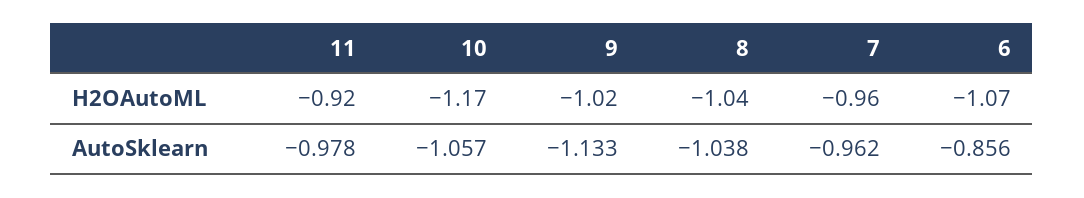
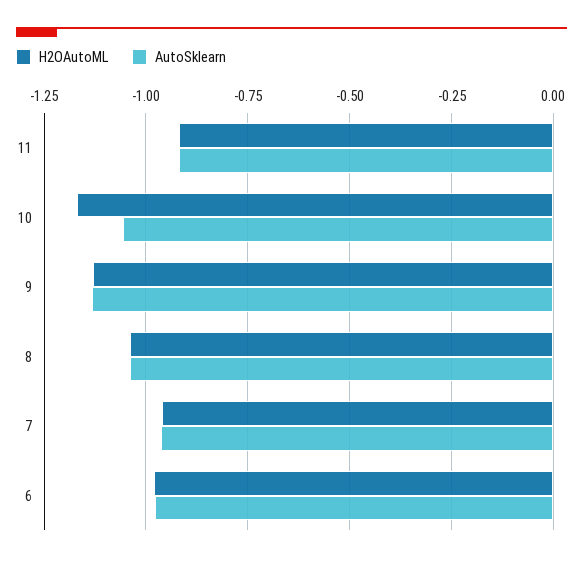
H2OAutoML, 9: -1.02 -> -1.125
H2OAutoML, 6: -1.07 -> -0.975
AutoSklearn, 11: -0.978 -> -0.925
AutoSklearn, 6: -0.856 -> -0.975

